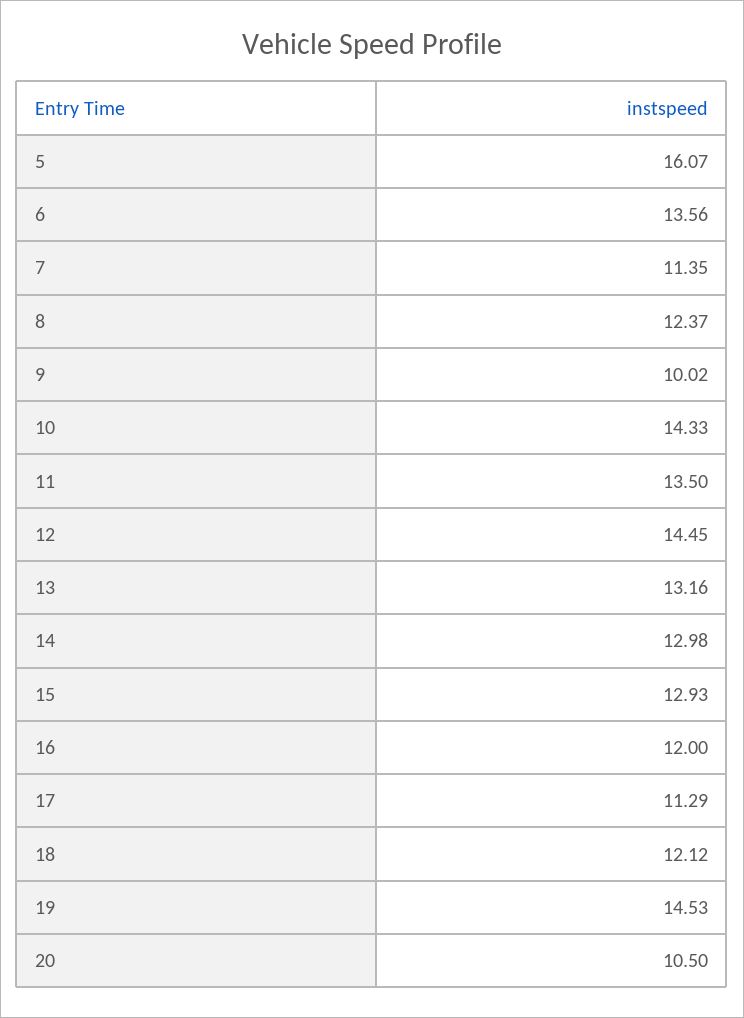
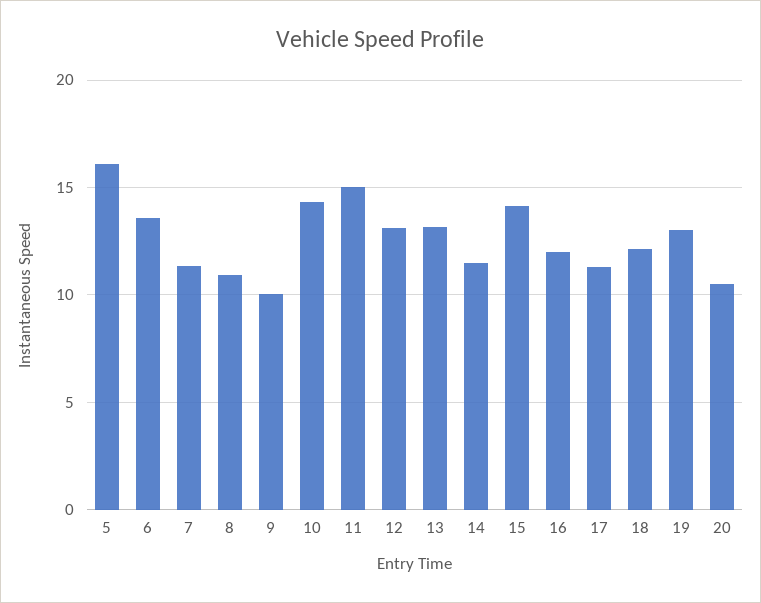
8: 12.37 -> 11
11: 13.5 -> 15
12: 14.45 -> 13
14: 12.98 -> 11.5
15: 12.93 -> 14
19: 14.53 -> 13

